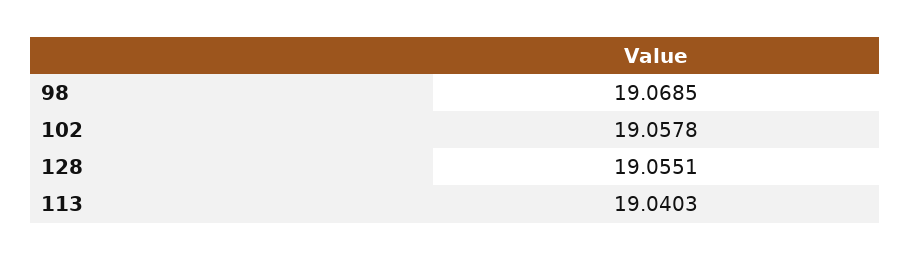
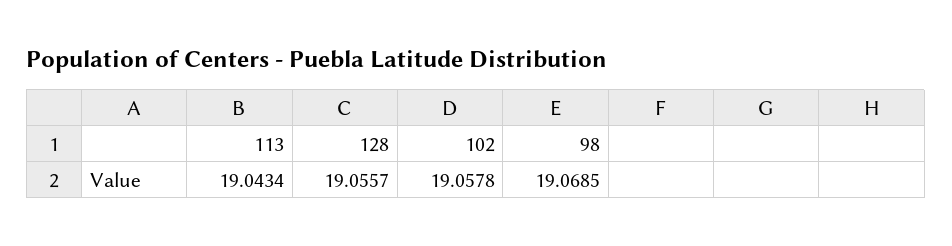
128: 19.0551 -> 19.0557
113: 19.0403 -> 19.0434

